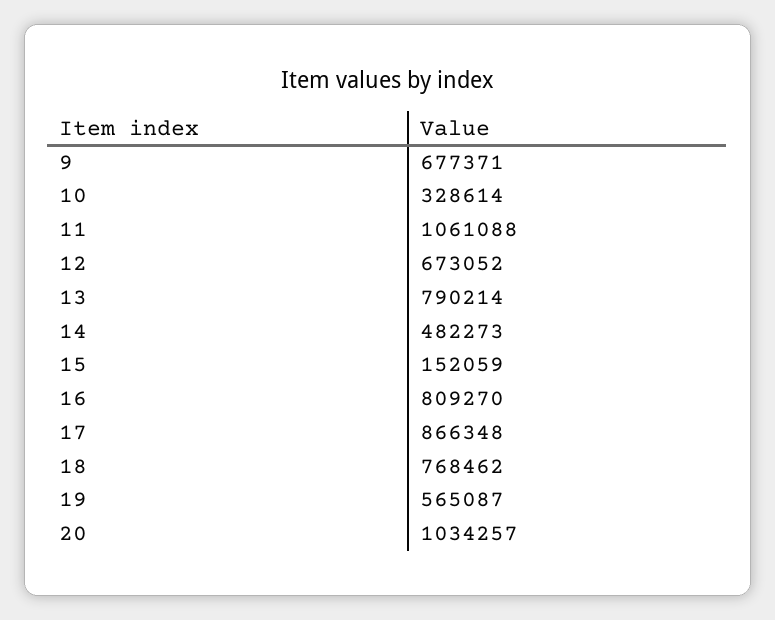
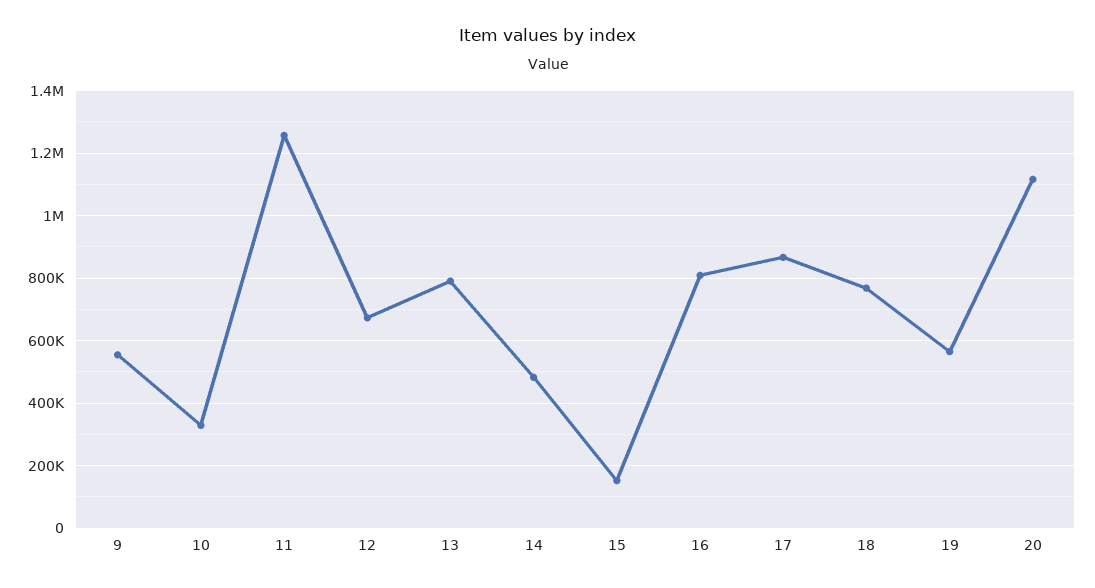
9: 677371 -> 560000
11: 1061088 -> 1260000
20: 1034257 -> 1120000

